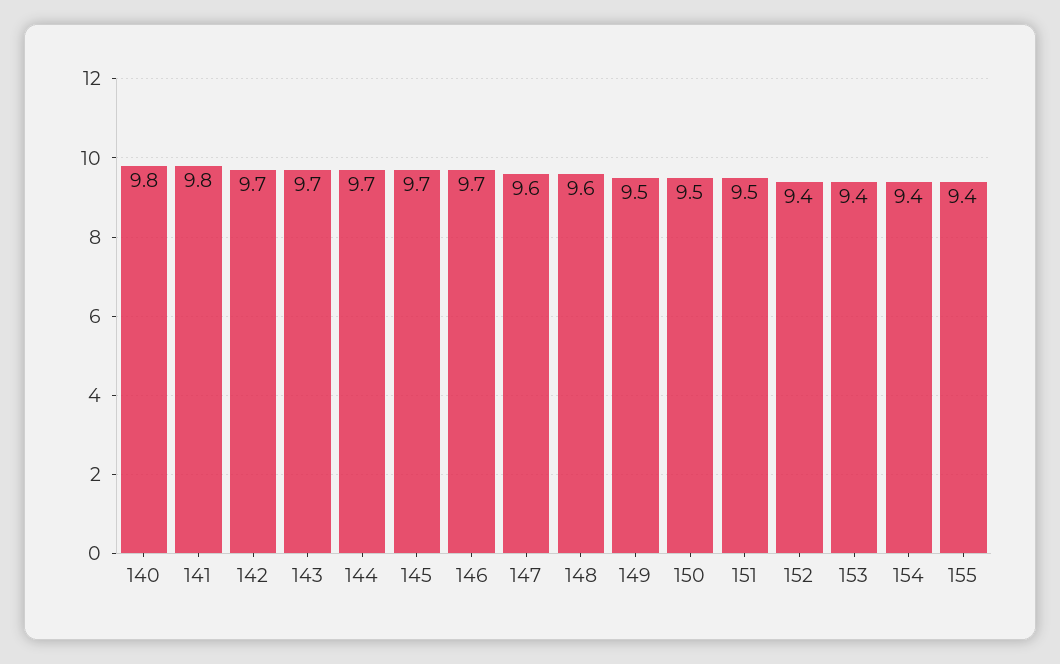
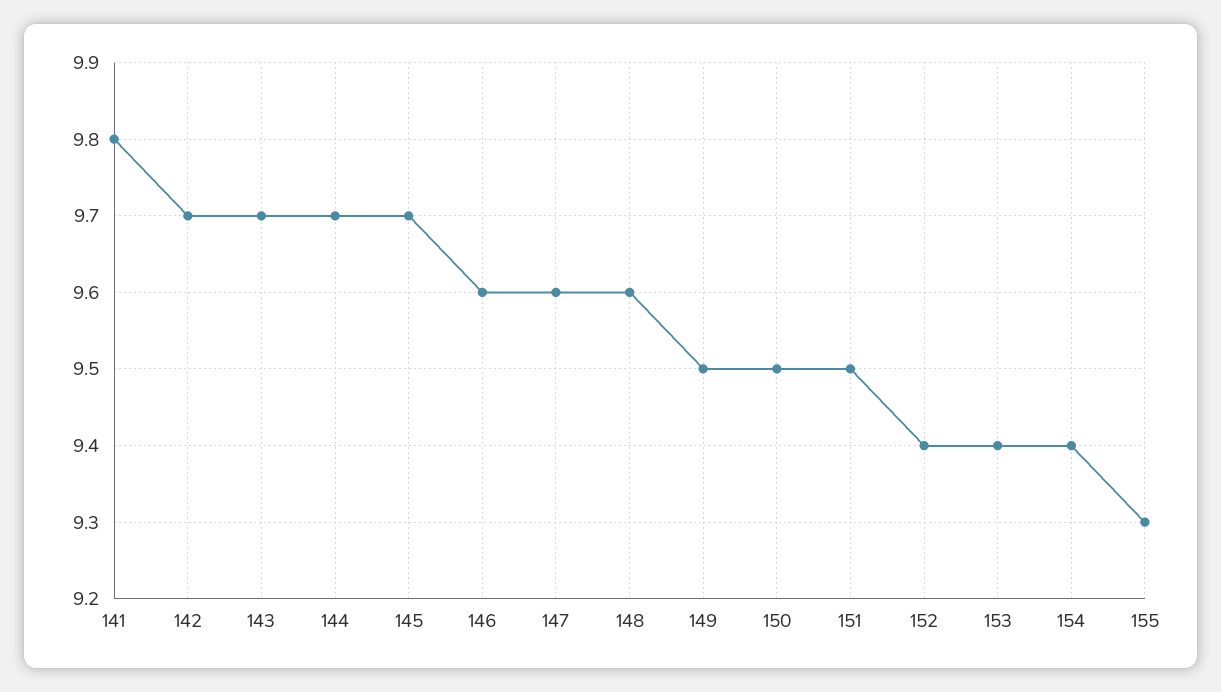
140: 9.8 -> none
146: 9.7 -> 9.6
155: 9.4 -> 9.3

